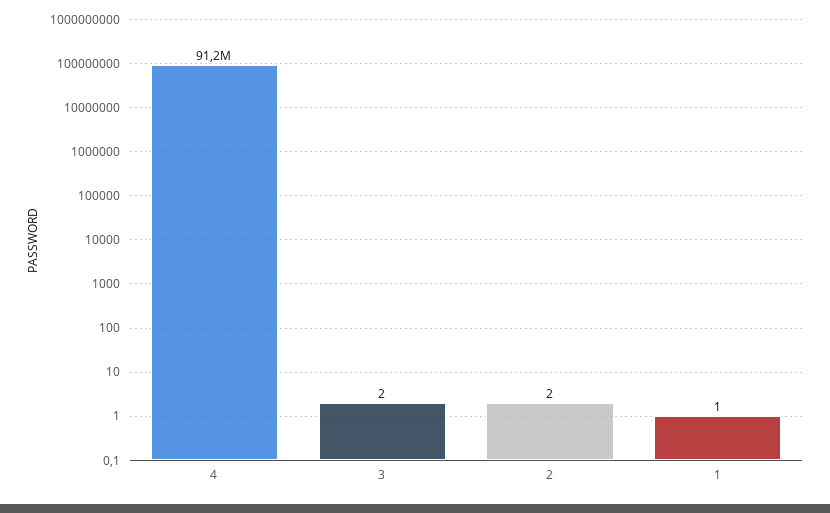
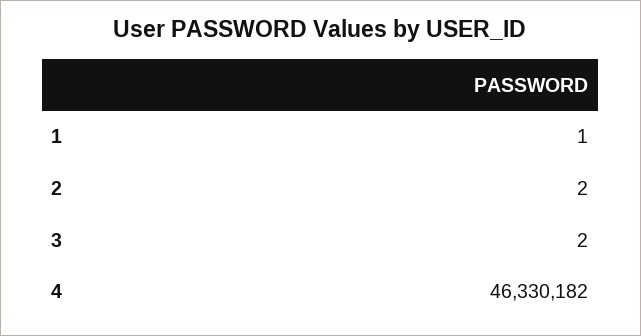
4: 91200000 -> 46330182

